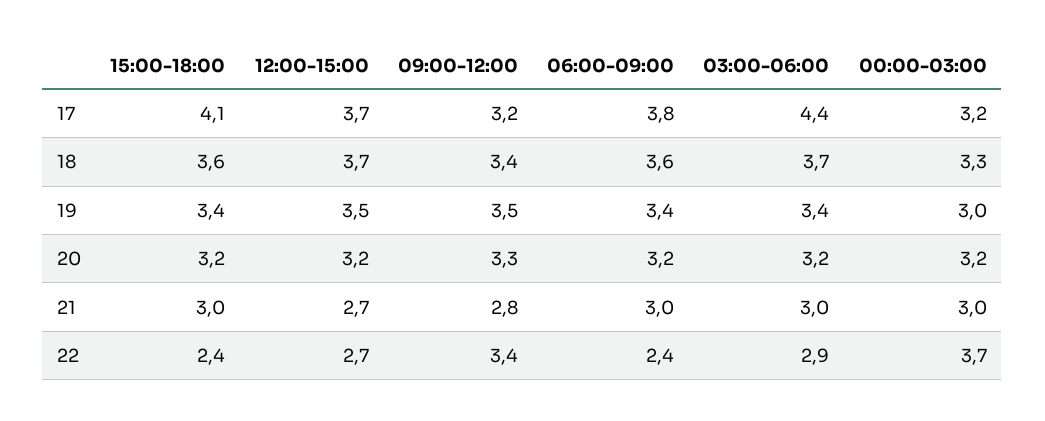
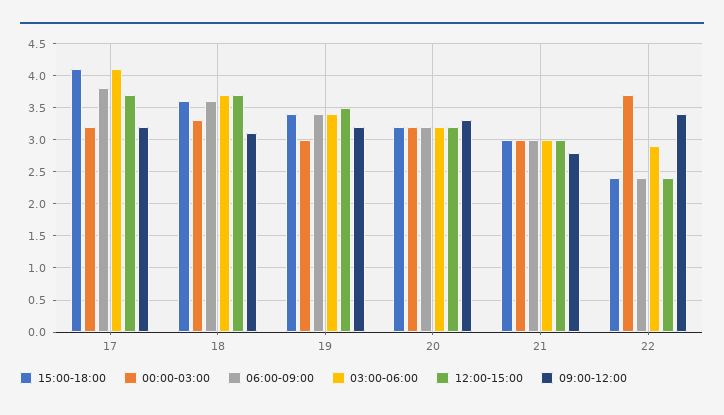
03:00-06:00, 17: 4.4 -> 4.1
09:00-12:00, 18: 3.4 -> 3.1
09:00-12:00, 19: 3.5 -> 3.2
12:00-15:00, 21: 2.7 -> 3
12:00-15:00, 22: 2.7 -> 2.4

